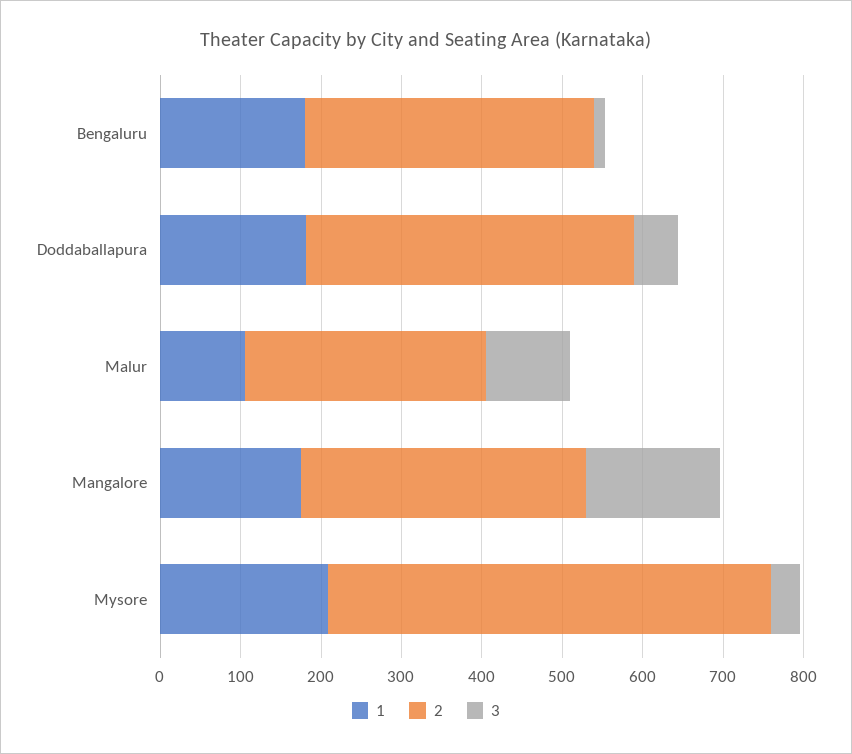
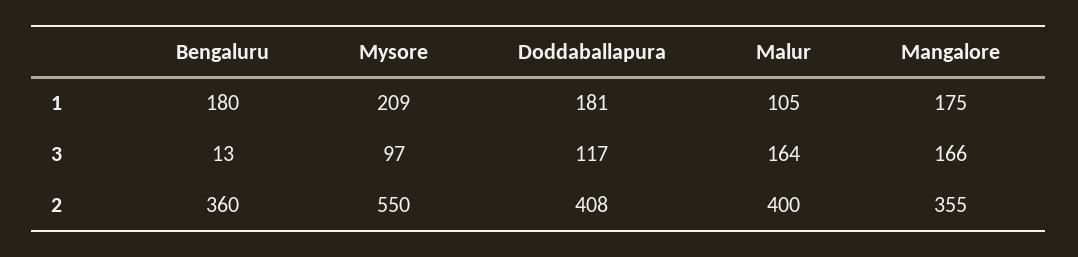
3, Doddaballapura: 60 -> 117
2, Malur: 300 -> 400
3, Malur: 100 -> 164
3, Mysore: 40 -> 97

